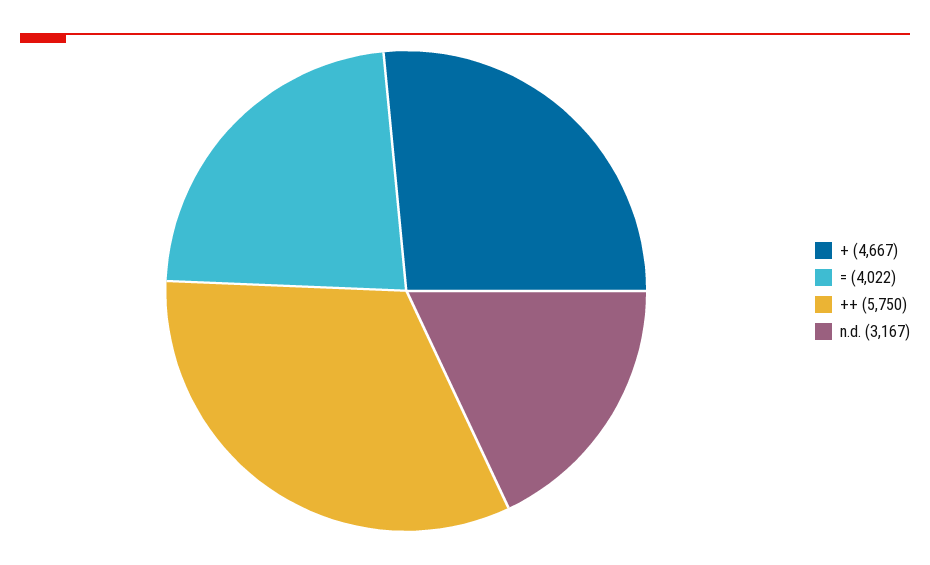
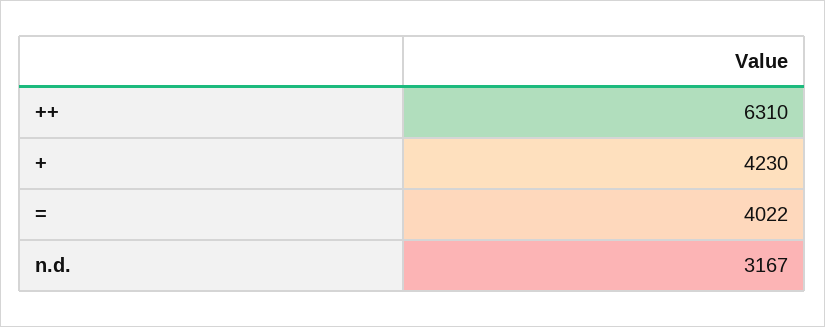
+: 4667 -> 4230
++: 5750 -> 6310

